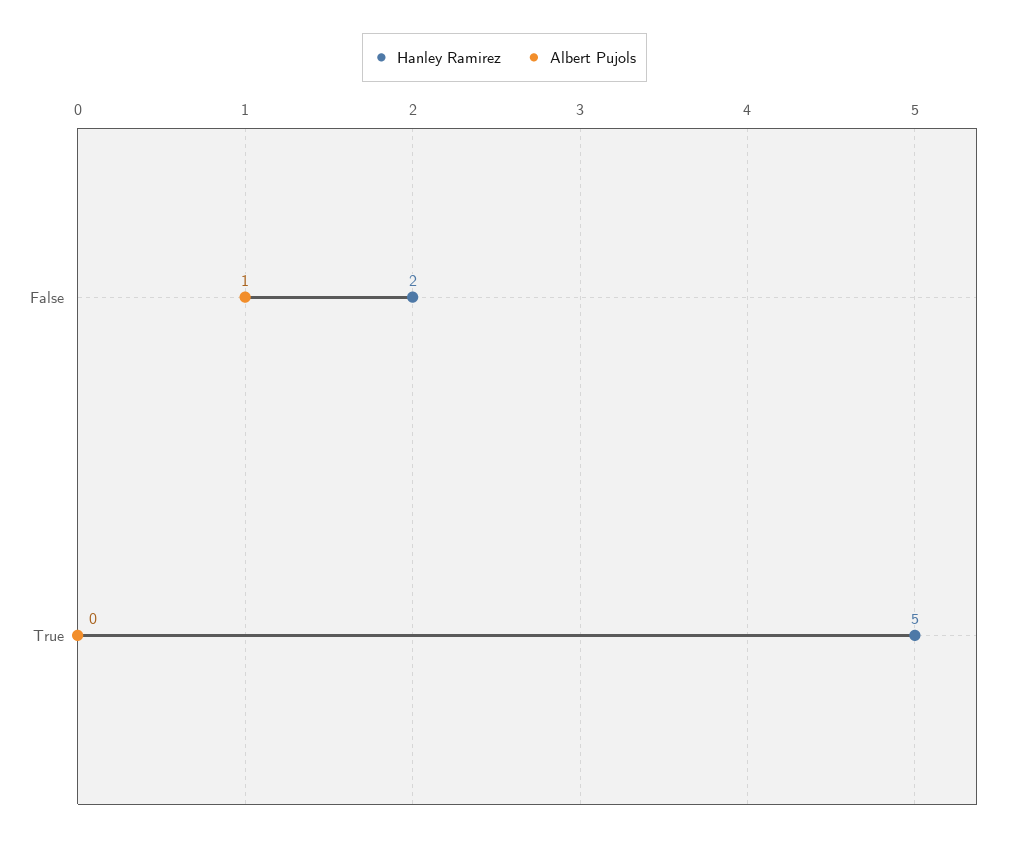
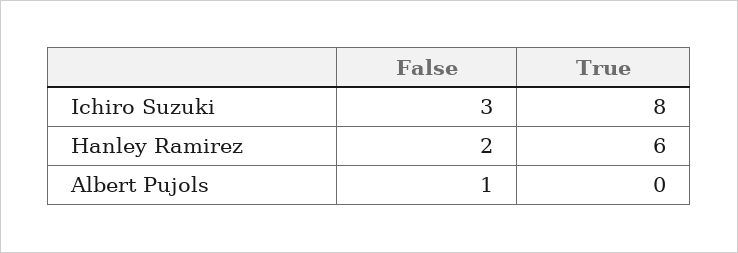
Hanley Ramirez, True: 5 -> 6
Ichiro Suzuki, False: none -> 3
Ichiro Suzuki, True: none -> 8

